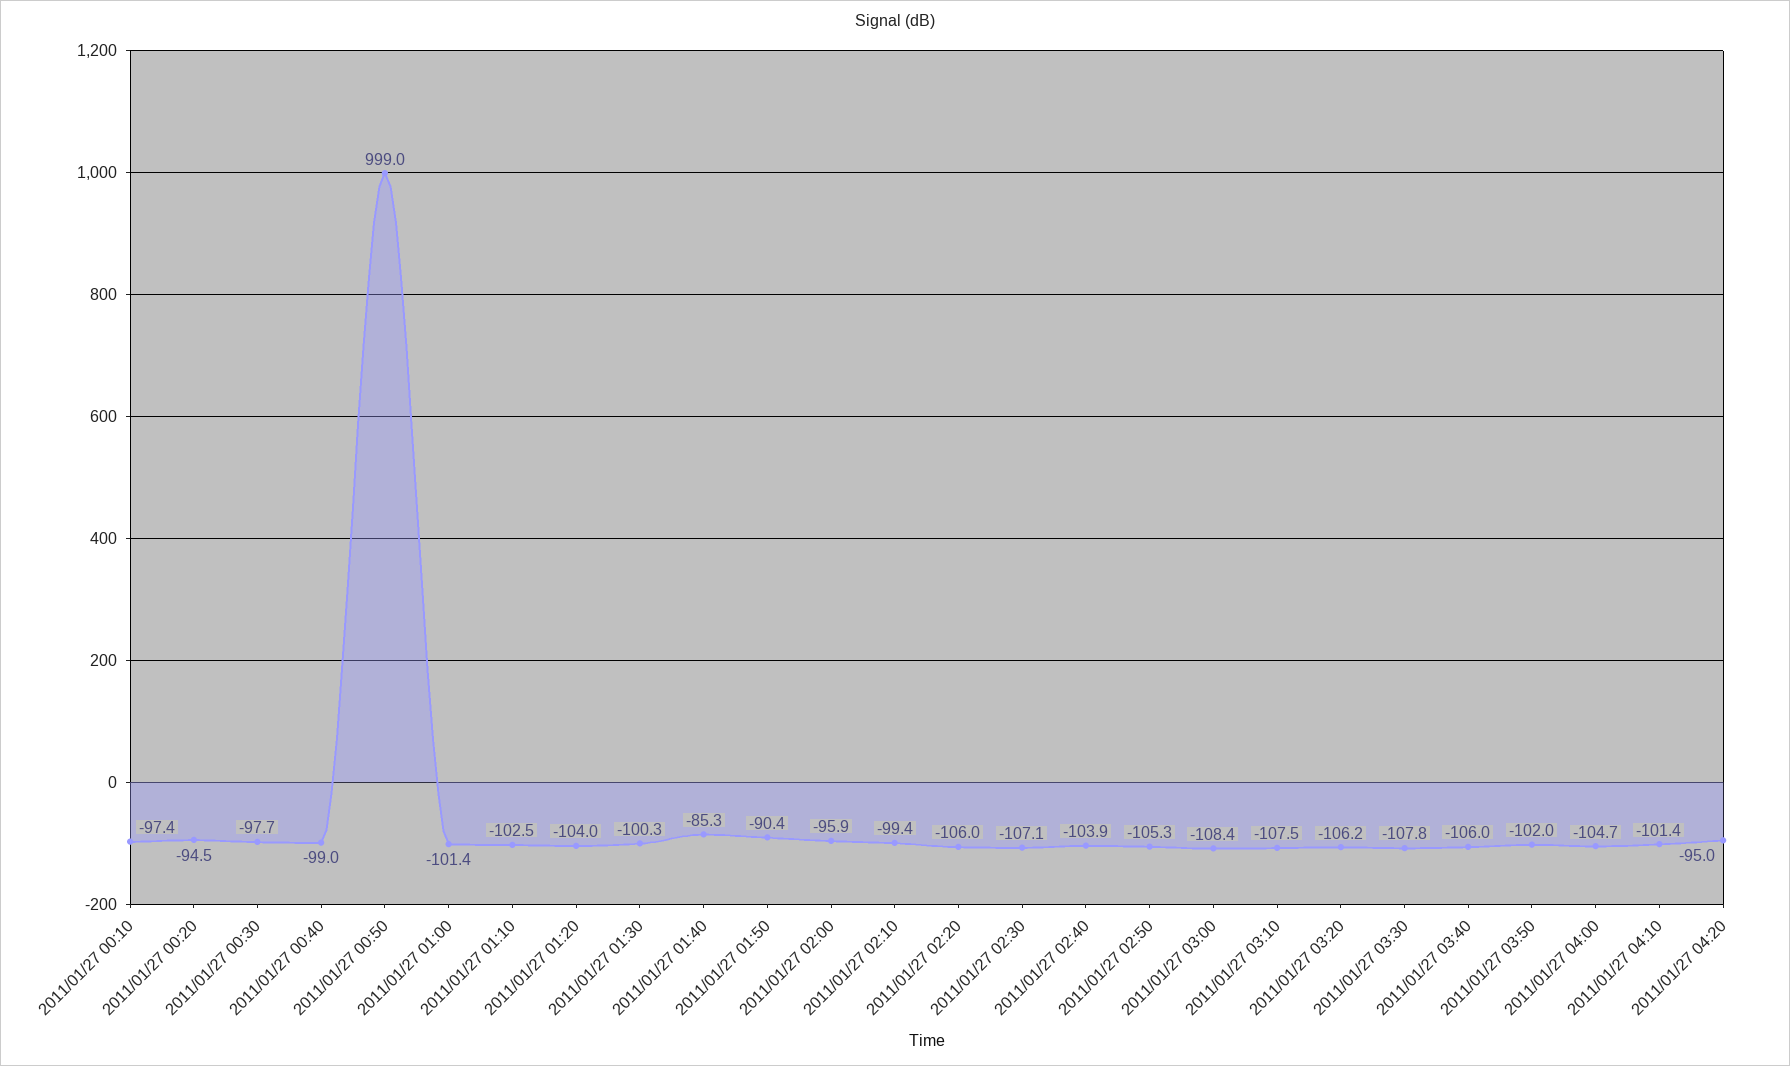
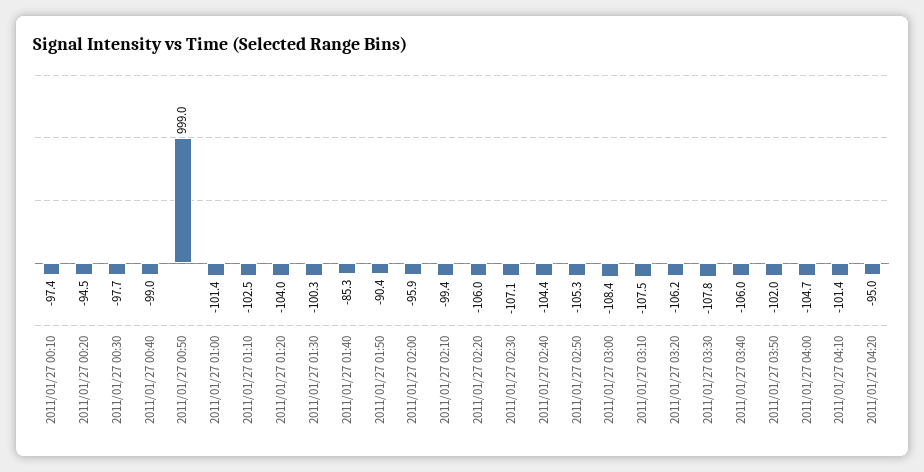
2011/01/27 02:40: -103.9 -> -104.4

